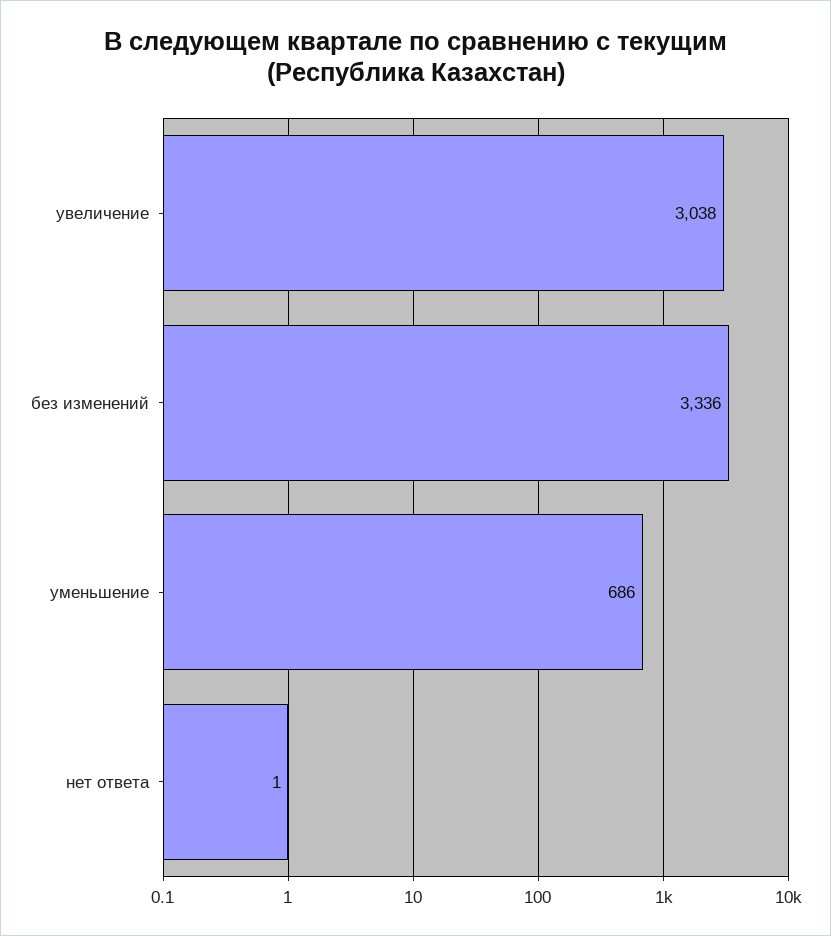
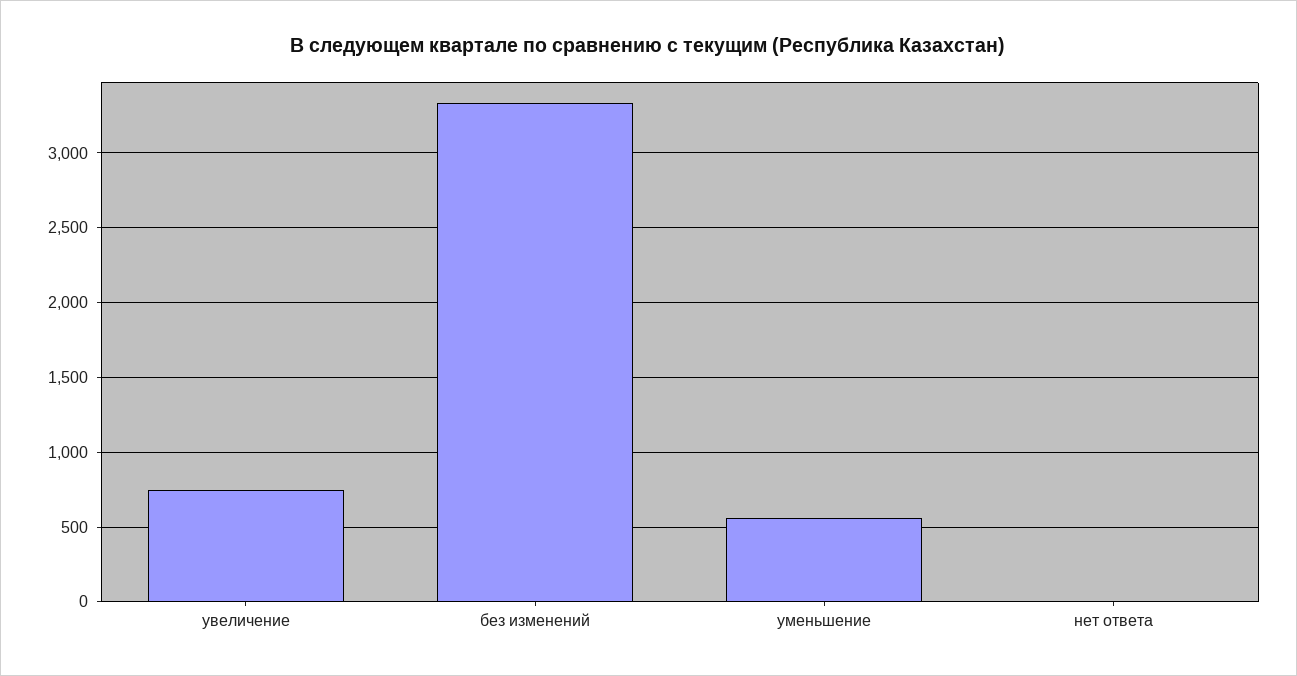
увеличение: 3038 -> 750
уменьшение: 686 -> 550

